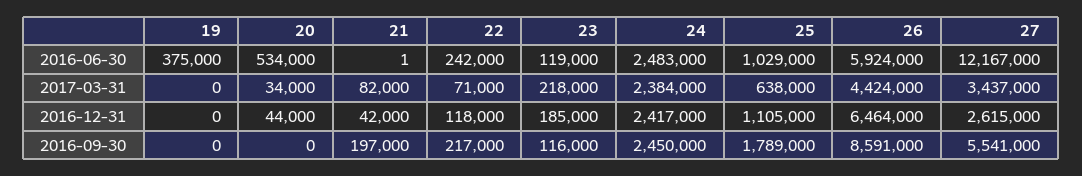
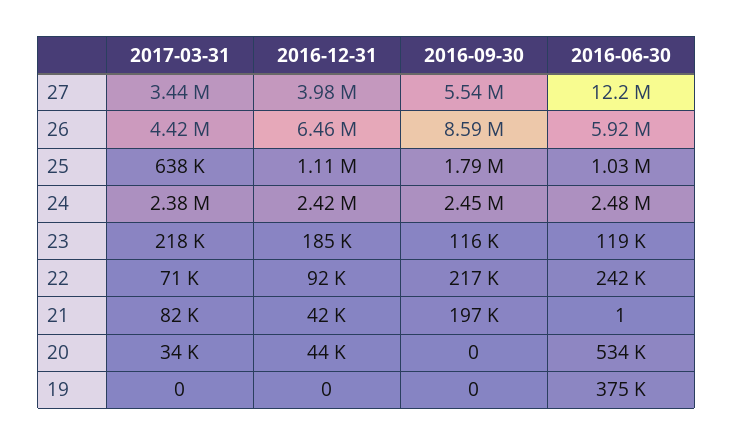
22, 2016-12-31: 118000 -> 92000
27, 2016-12-31: 2615000 -> 3980000

